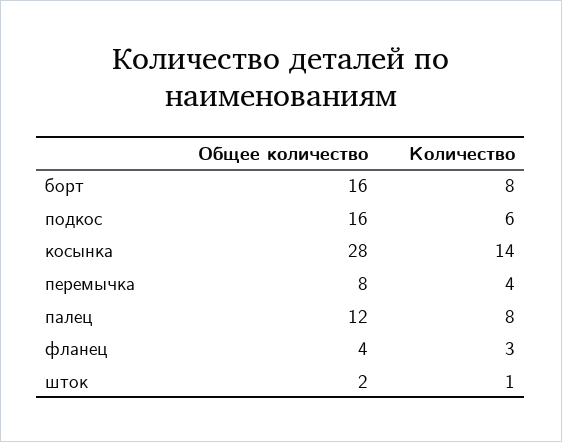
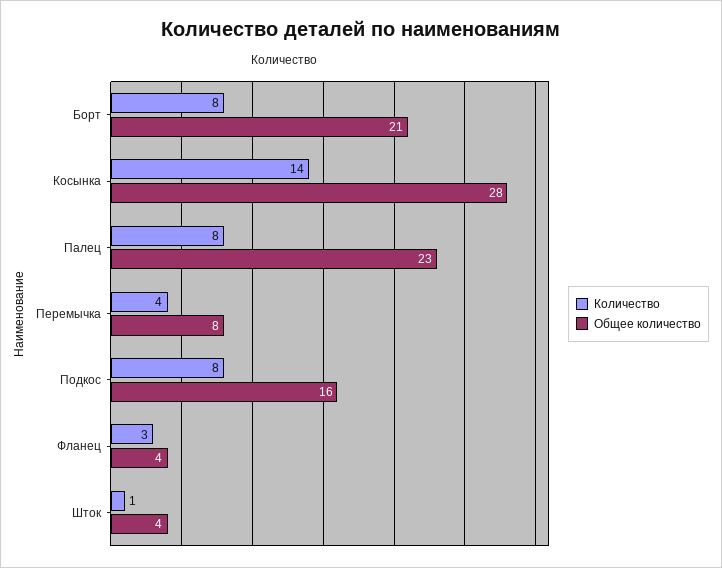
Общее количество, борт: 16 -> 21
Количество, подкос: 6 -> 8
Общее количество, палец: 12 -> 23
Общее количество, шток: 2 -> 4

